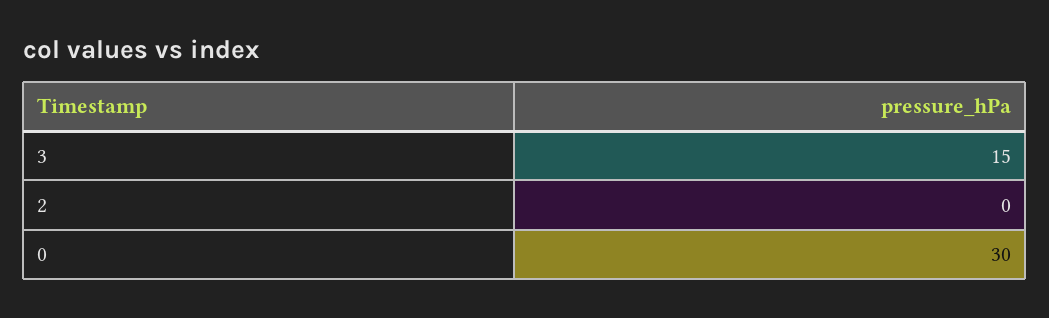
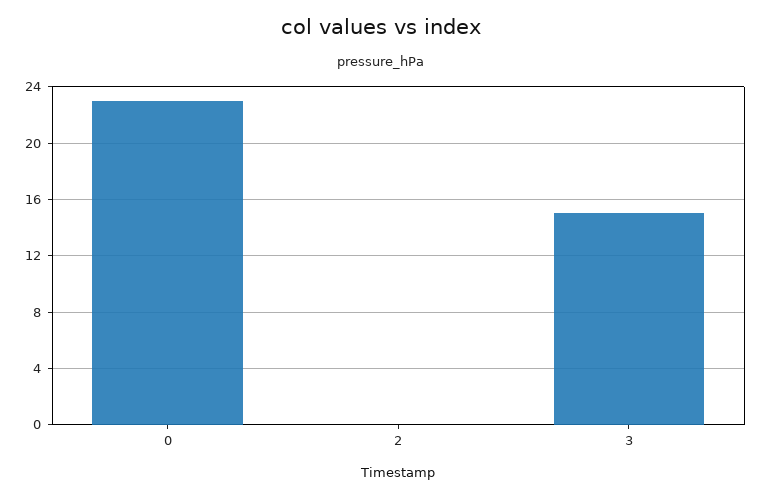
0: 30 -> 23

